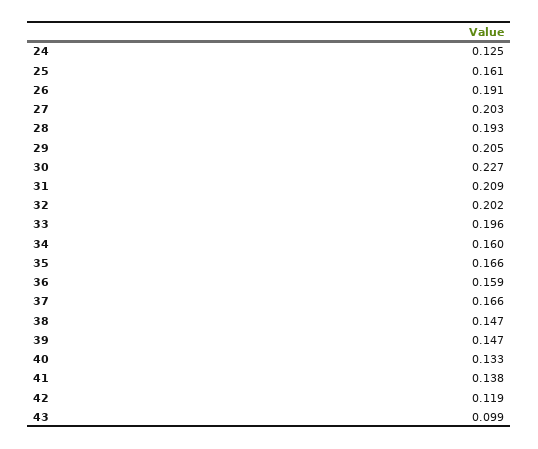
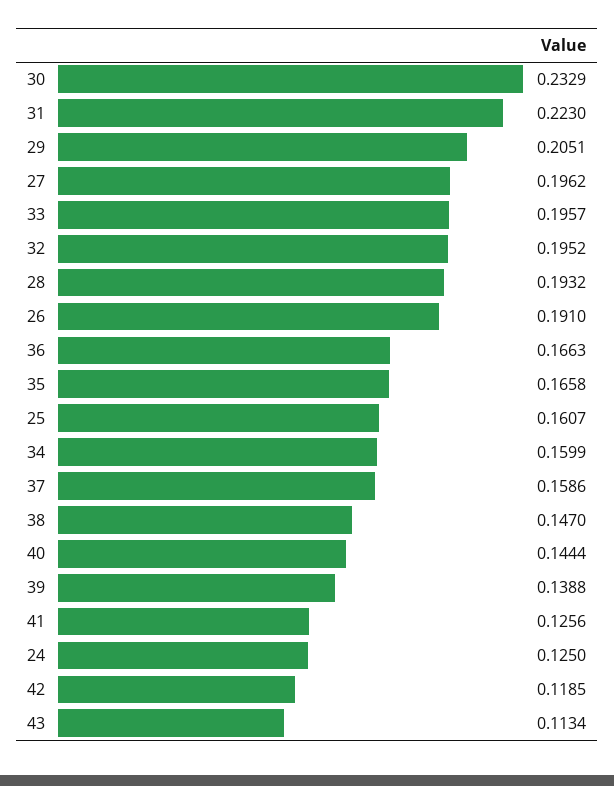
27: 0.203 -> 0.1962
30: 0.227 -> 0.2329
31: 0.209 -> 0.223
32: 0.202 -> 0.1952
36: 0.159 -> 0.1663
37: 0.166 -> 0.1586
39: 0.147 -> 0.1388
40: 0.133 -> 0.1444
41: 0.138 -> 0.1256
43: 0.099 -> 0.1134

